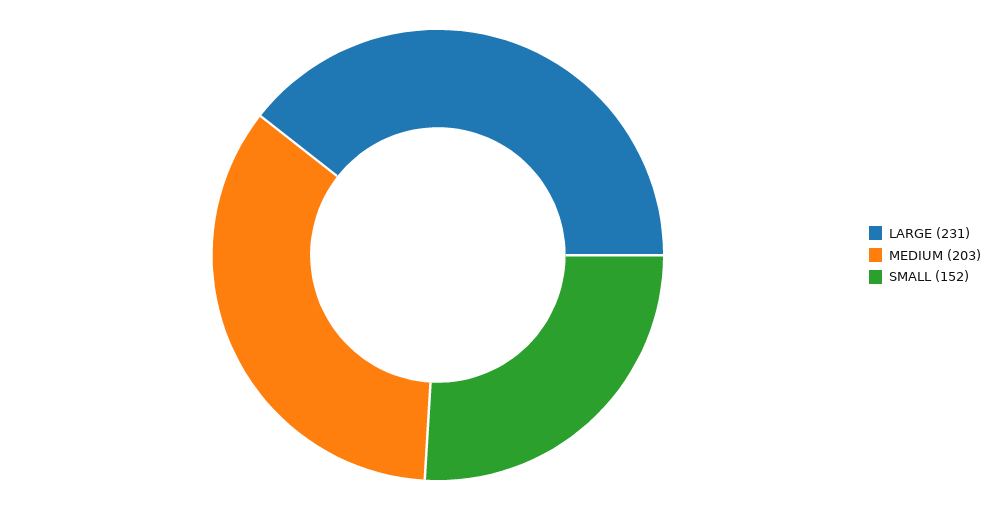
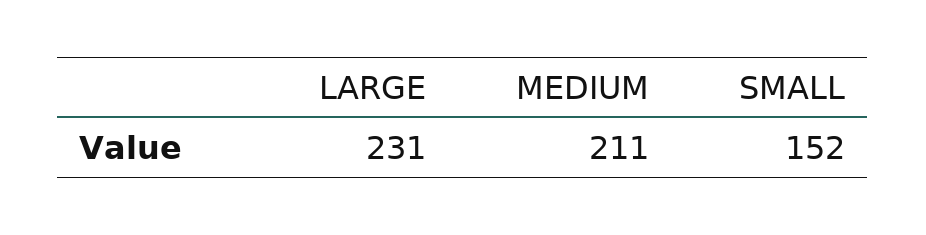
MEDIUM: 203 -> 211

